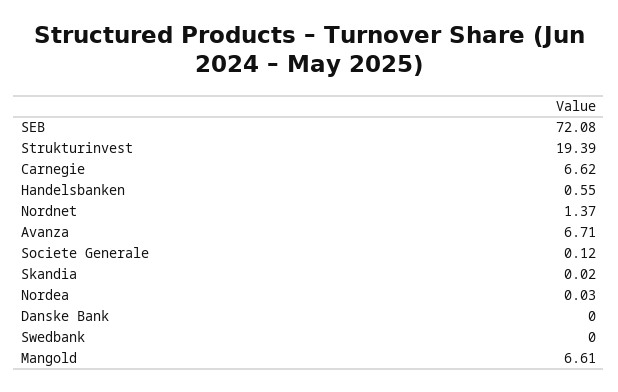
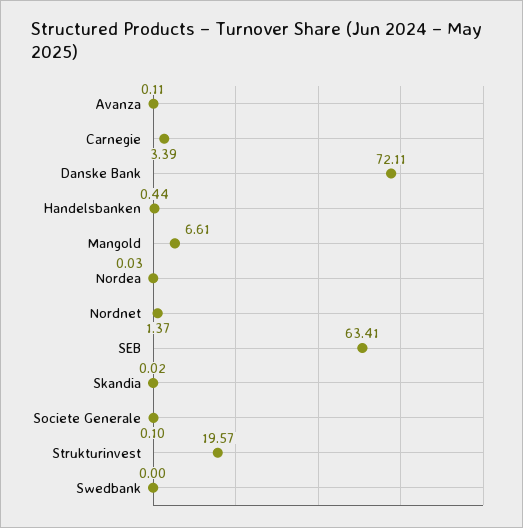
SEB: 72.08 -> 63.41
Strukturinvest: 19.39 -> 19.57
Carnegie: 6.62 -> 3.39
Handelsbanken: 0.55 -> 0.44
Avanza: 6.71 -> 0.11
Societe Generale: 0.12 -> 0.1
Danske Bank: 0 -> 72.11

